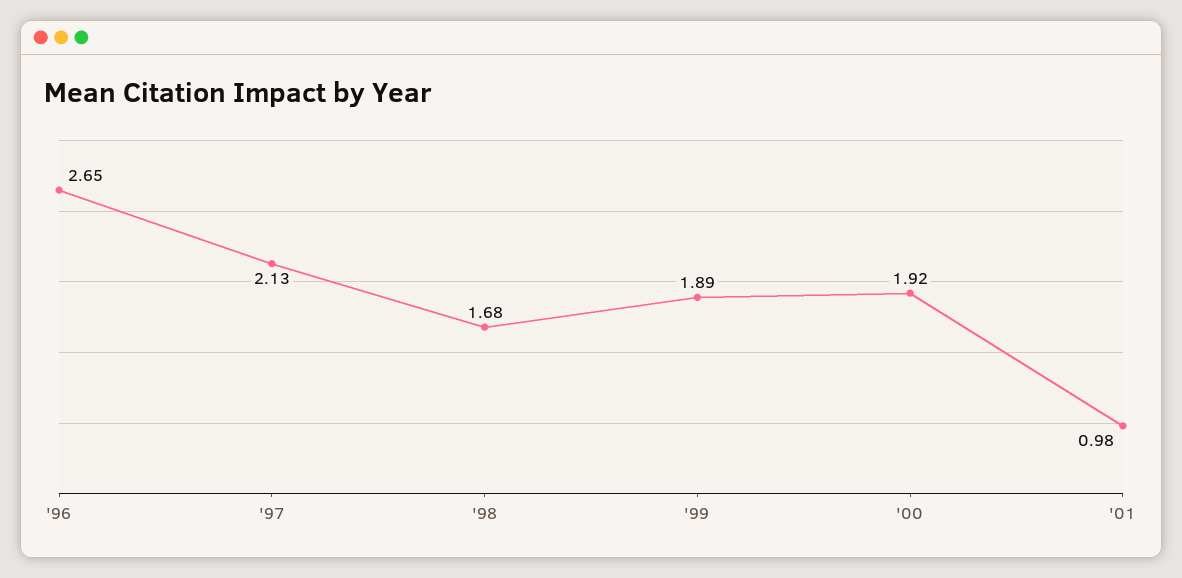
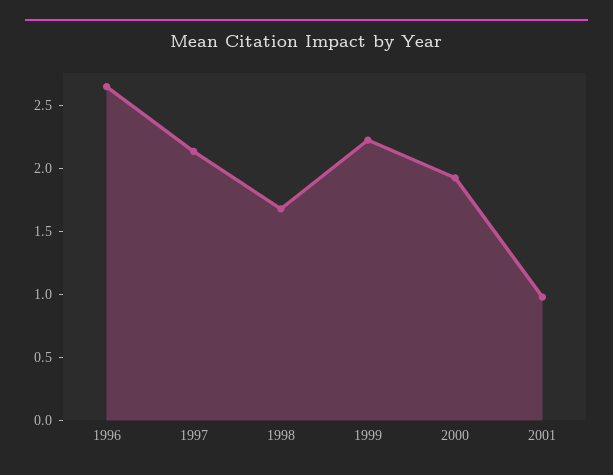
'99: 1.89 -> 2.2

